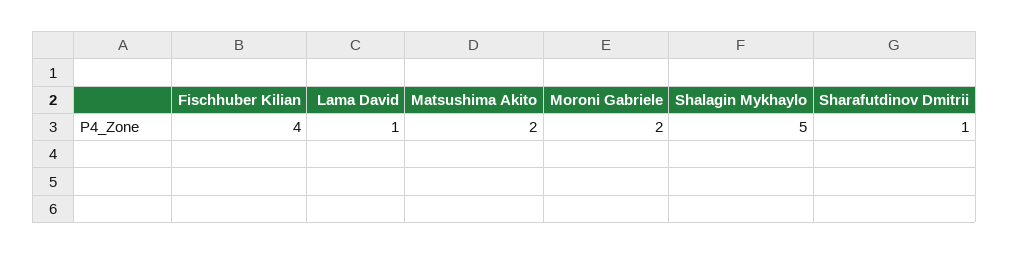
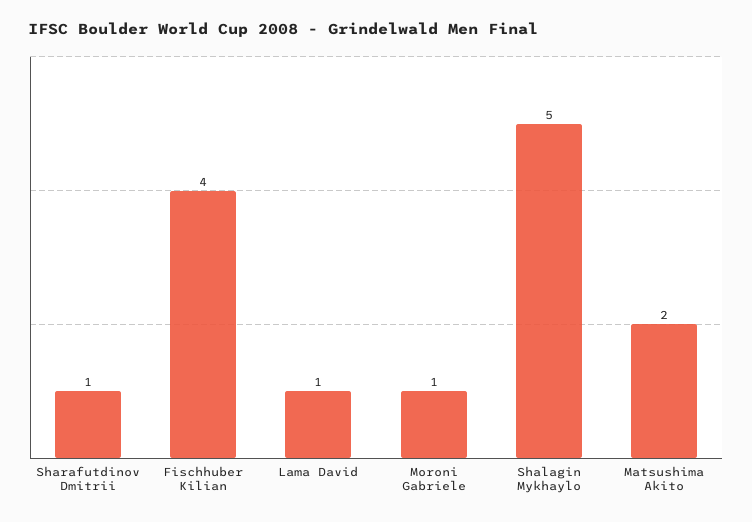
Moroni Gabriele: 2 -> 1

